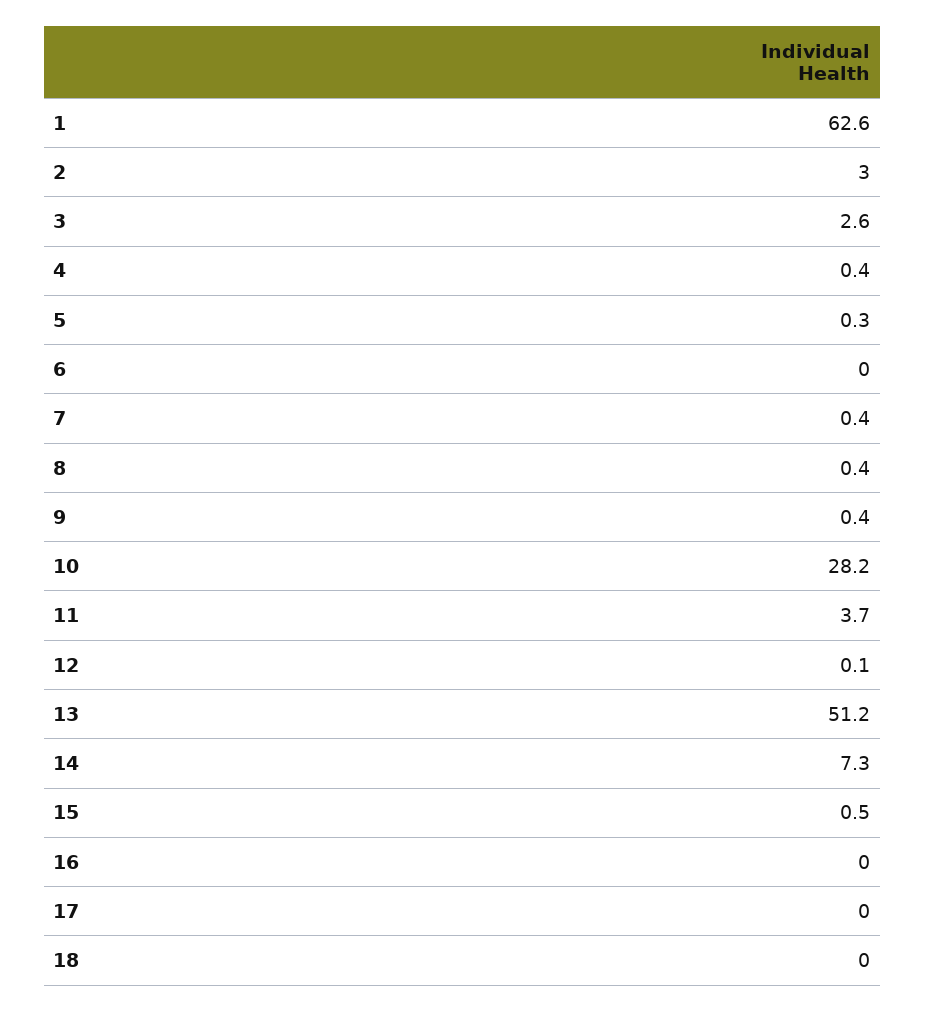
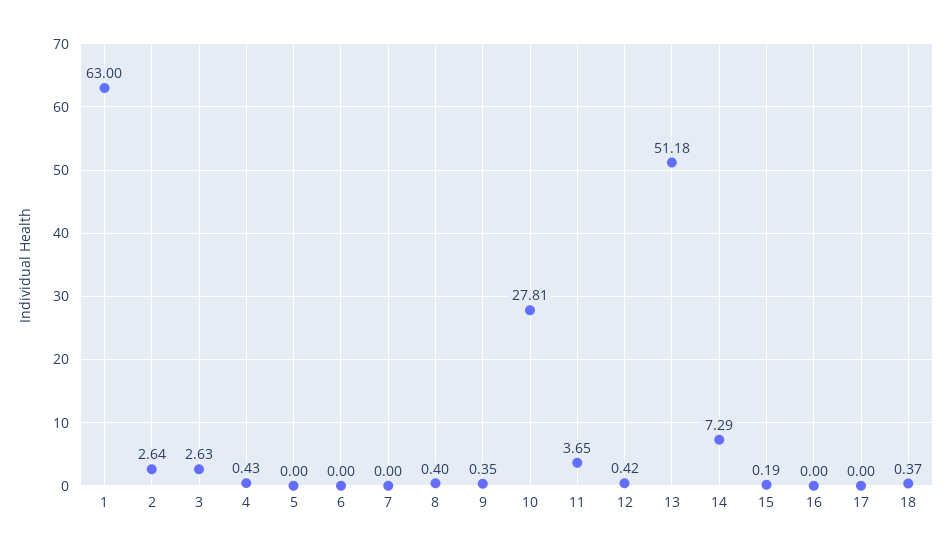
1: 62.6 -> 63
2: 3 -> 2.64
5: 0.3 -> 0
7: 0.4 -> 0
10: 28.2 -> 27.81
12: 0.1 -> 0.42
15: 0.5 -> 0.19
18: 0 -> 0.37

